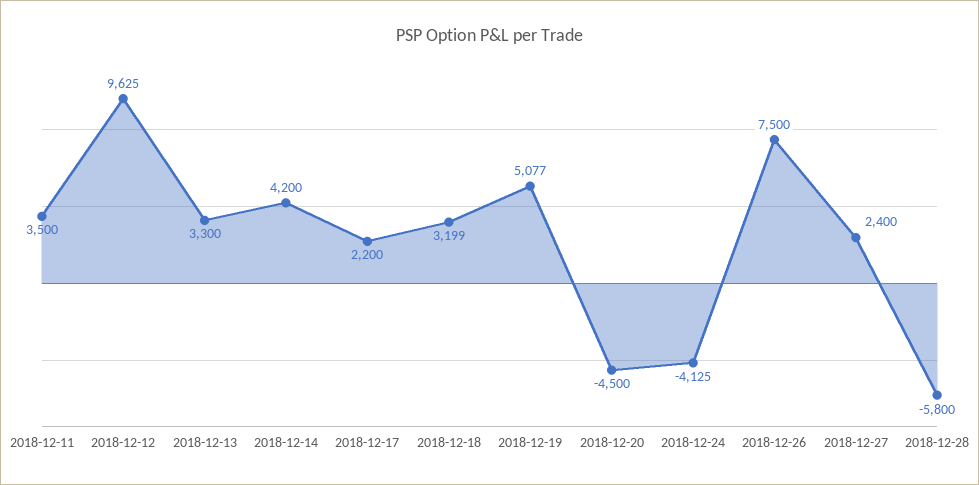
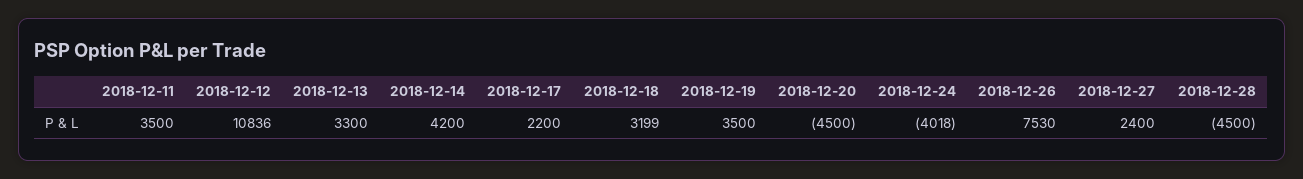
2018-12-12: 9625 -> 10836
2018-12-19: 5077 -> 3500
2018-12-24: -4125 -> -4018
2018-12-26: 7500 -> 7530
2018-12-28: -5800 -> -4500

